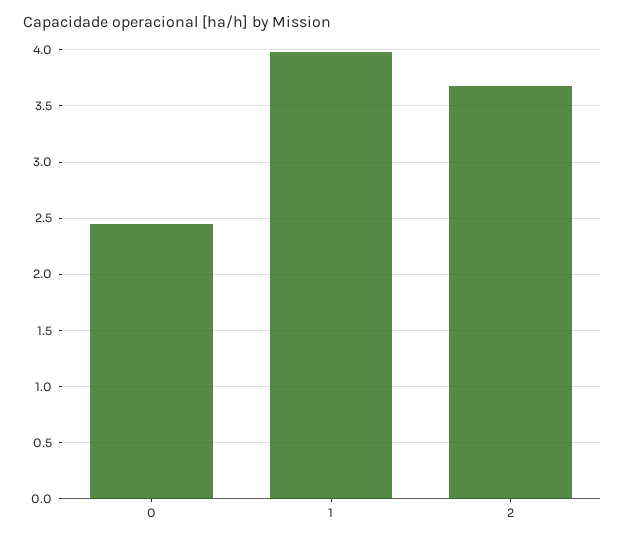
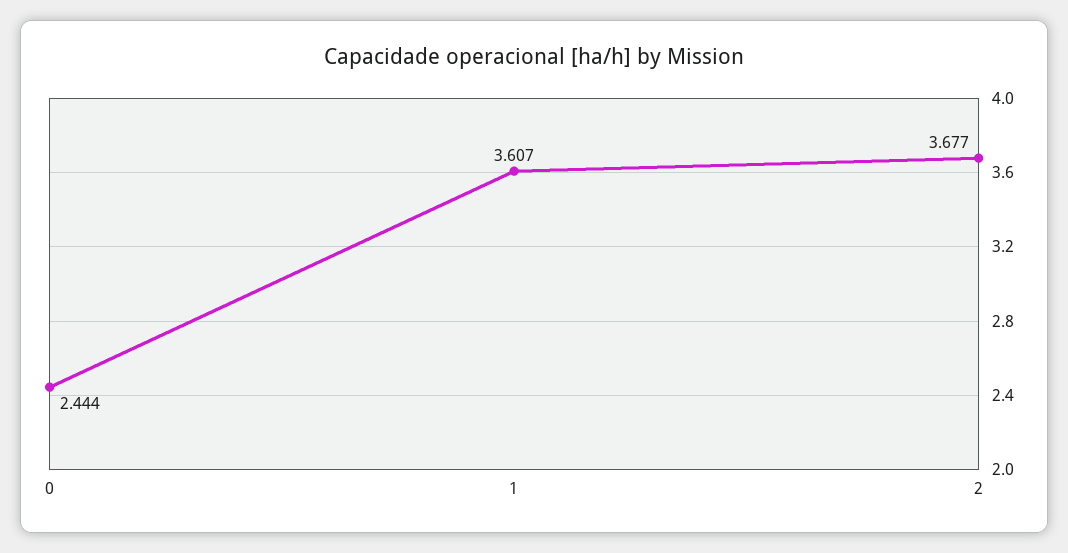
1: 4 -> 3.607

